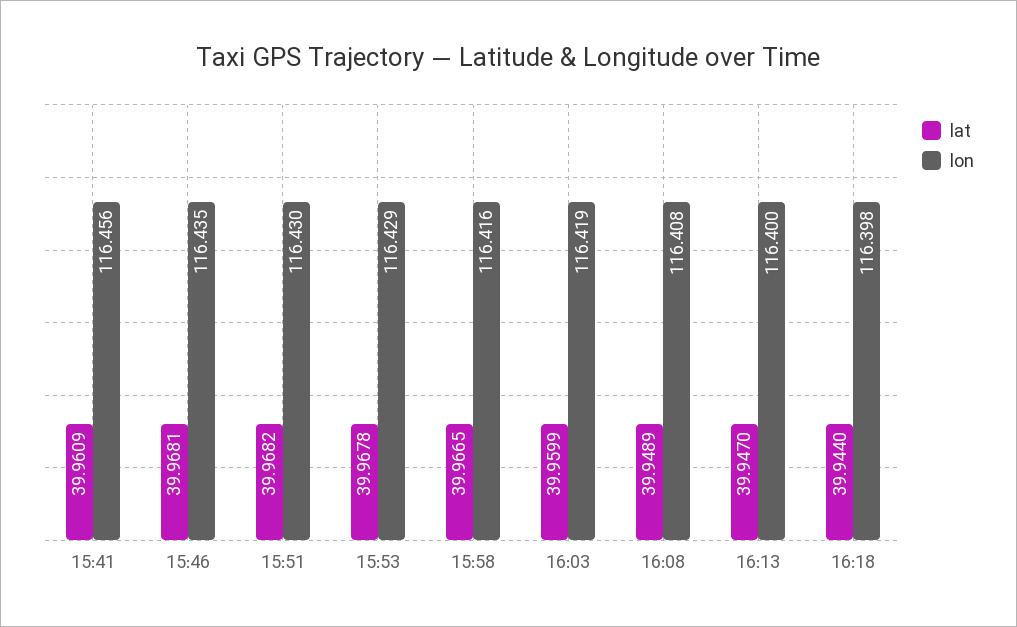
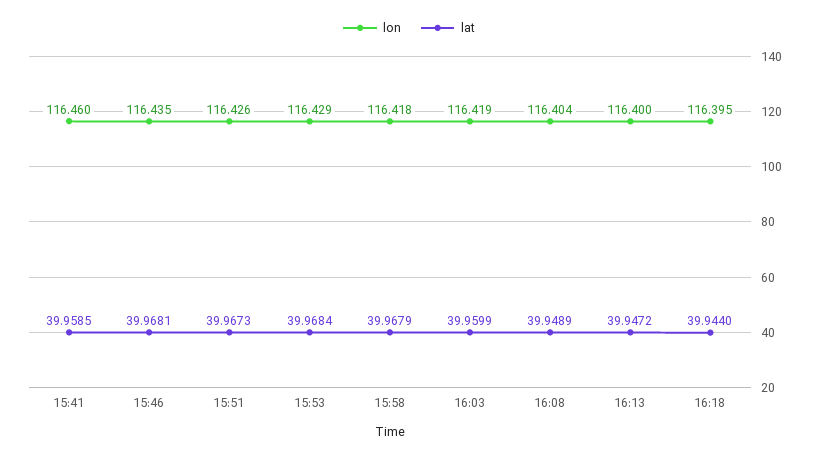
lat, 15:41: 39.9609 -> 39.9585
lon, 15:41: 116.456 -> 116.46
lat, 15:51: 39.9682 -> 39.9673
lon, 15:51: 116.43 -> 116.426
lat, 15:53: 39.9678 -> 39.9684
lat, 15:58: 39.9665 -> 39.9679
lon, 15:58: 116.416 -> 116.418
lon, 16:08: 116.408 -> 116.404
lat, 16:13: 39.947 -> 39.9472
lon, 16:18: 116.398 -> 116.395

